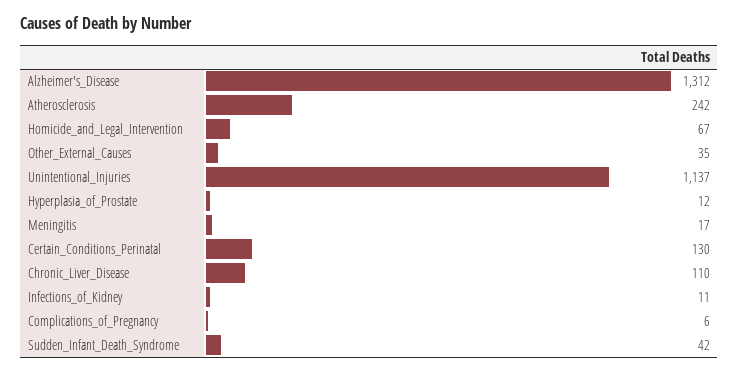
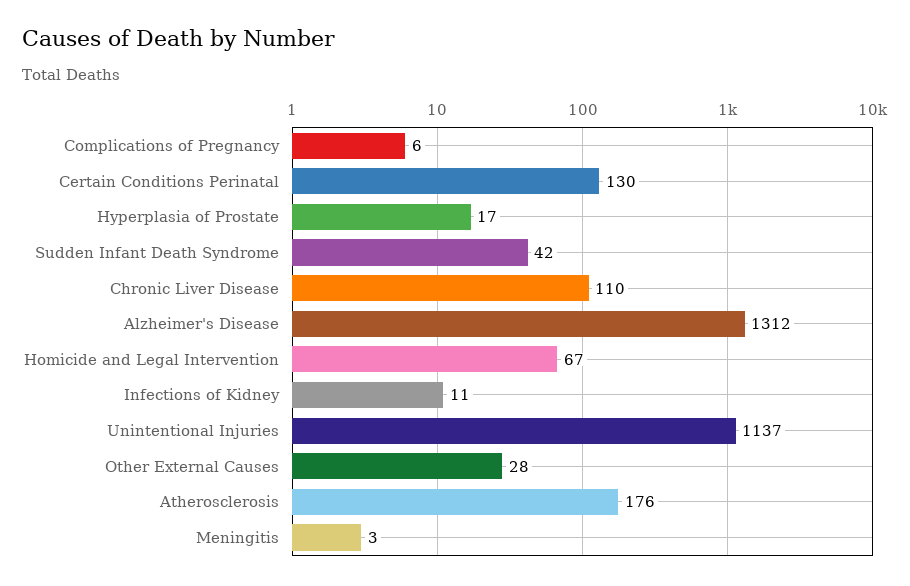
Atherosclerosis: 242 -> 176
Other_External_Causes: 35 -> 28
Hyperplasia_of_Prostate: 12 -> 17
Meningitis: 17 -> 3

